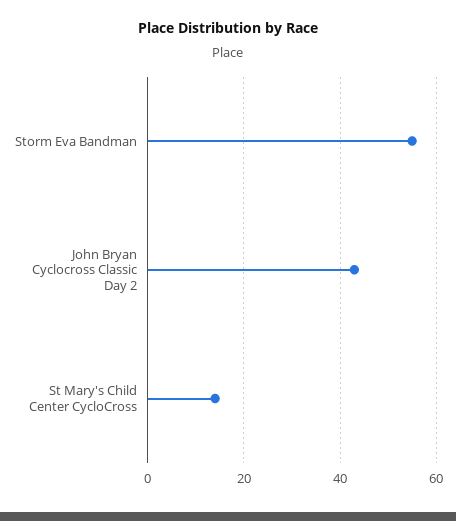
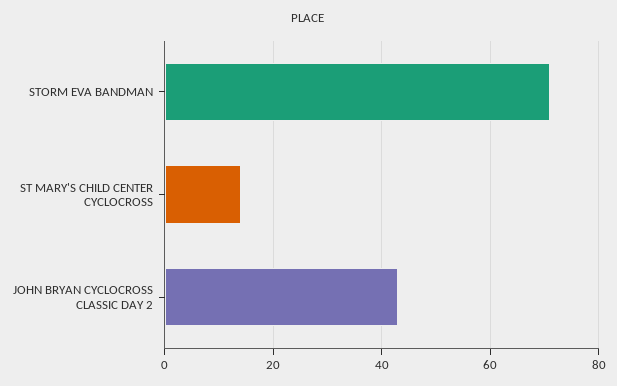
Storm Eva Bandman: 55 -> 70

